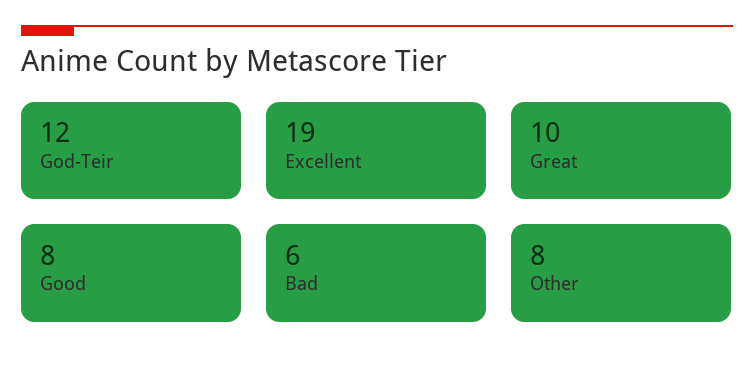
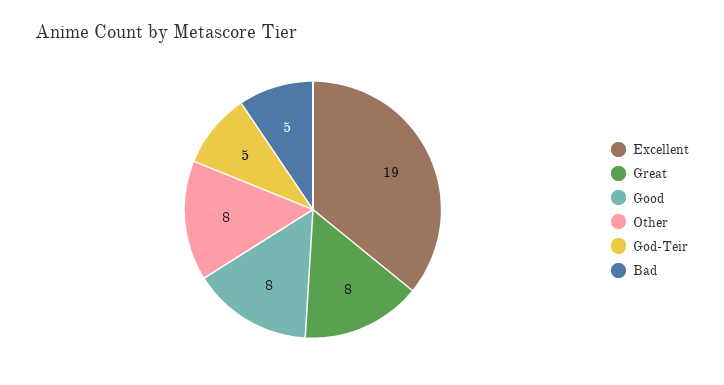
God-Teir: 12 -> 5
Great: 10 -> 8
Bad: 6 -> 5

